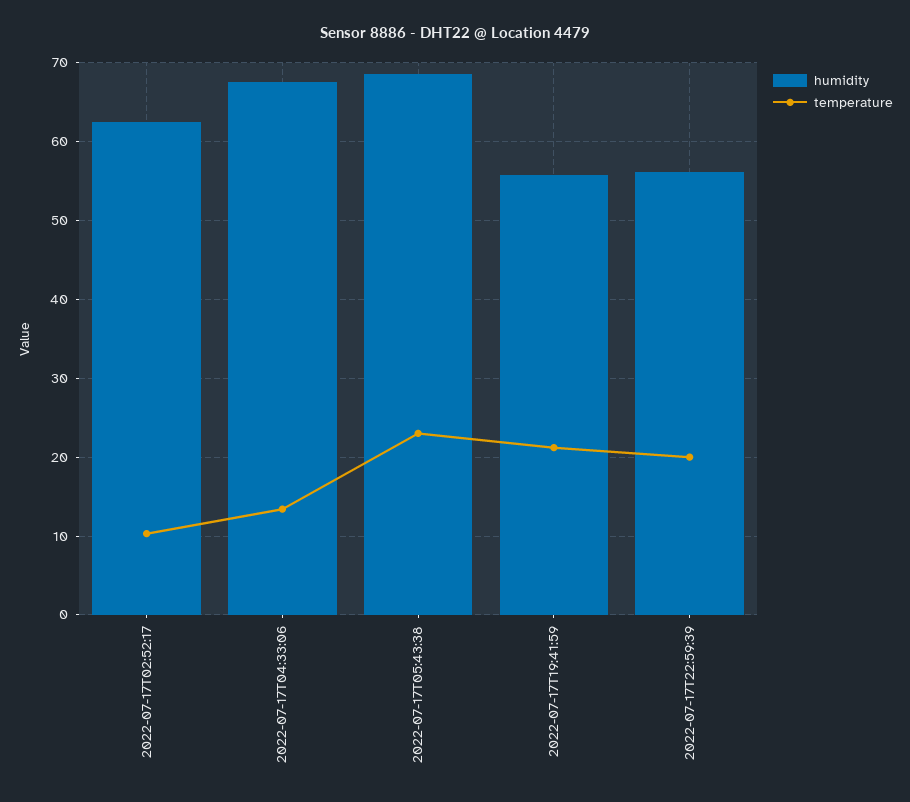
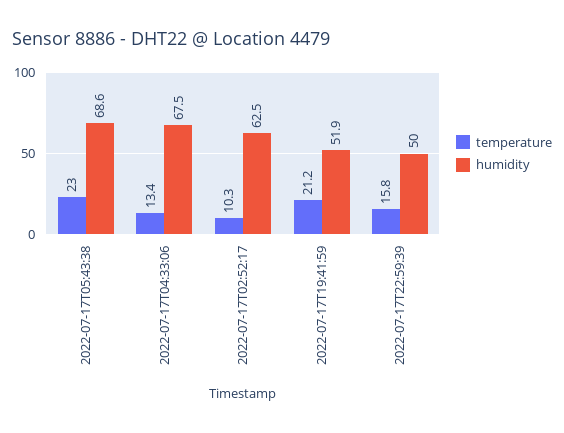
humidity, 2022-07-17T19:41:59: 56 -> 51.9
humidity, 2022-07-17T22:59:39: 56 -> 50
temperature, 2022-07-17T22:59:39: 20 -> 15.8

